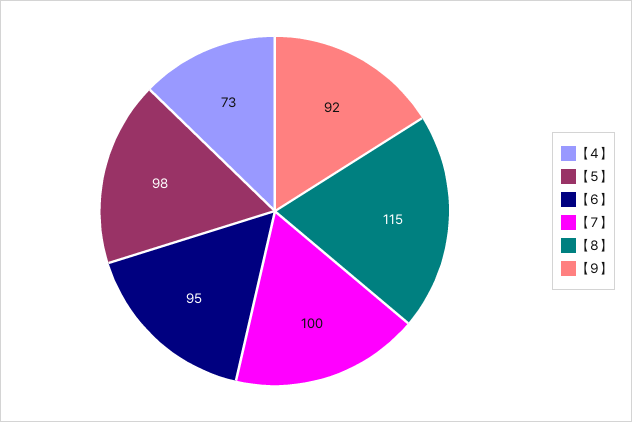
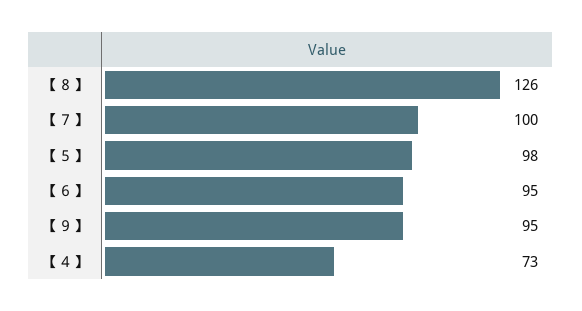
【８】: 115 -> 126
【９】: 92 -> 95

